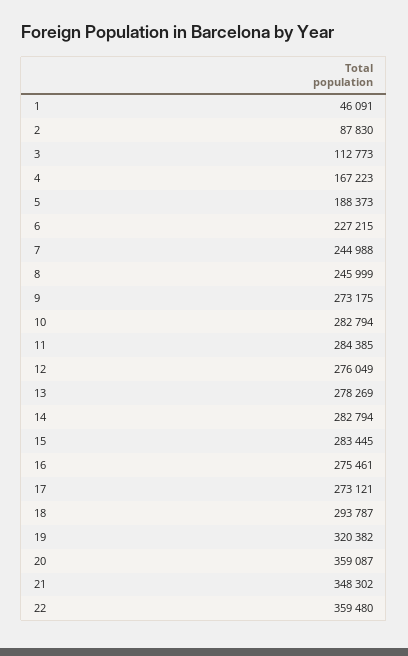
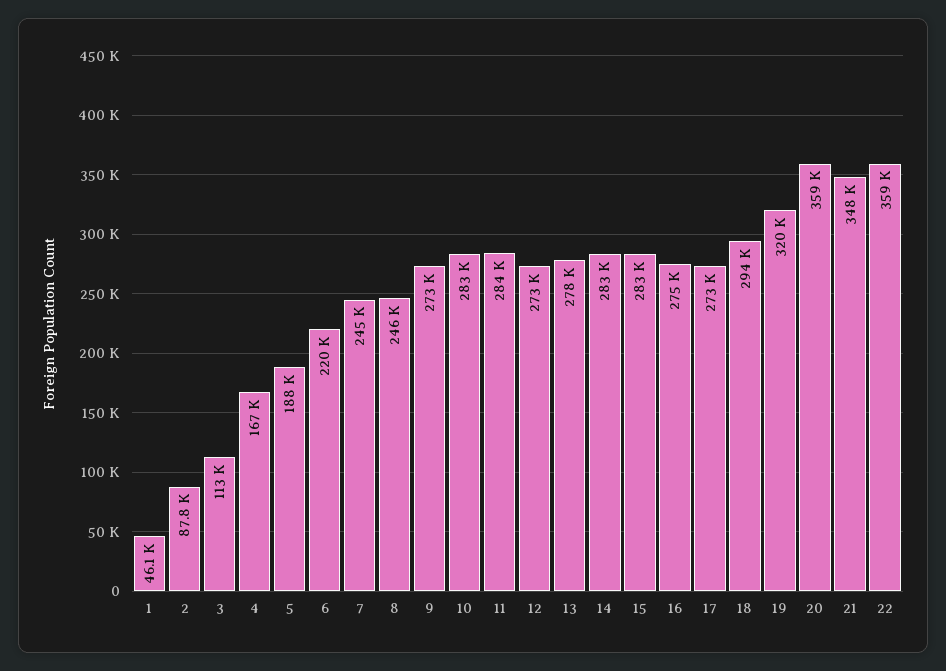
6: 227215 -> 220000
12: 276049 -> 273000

